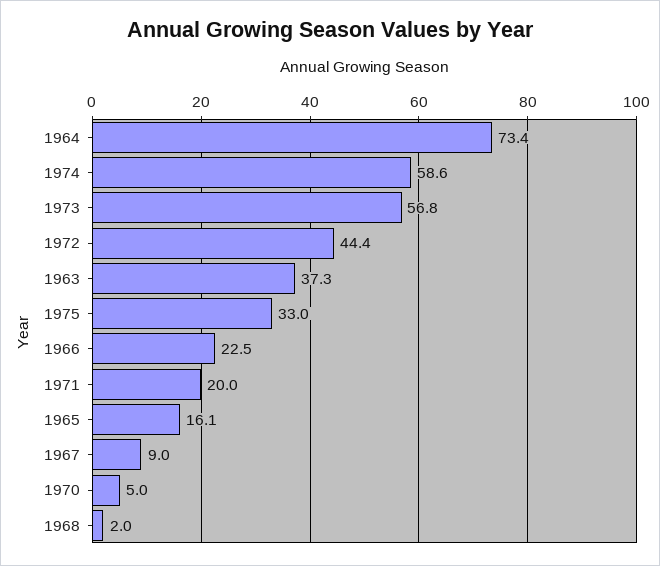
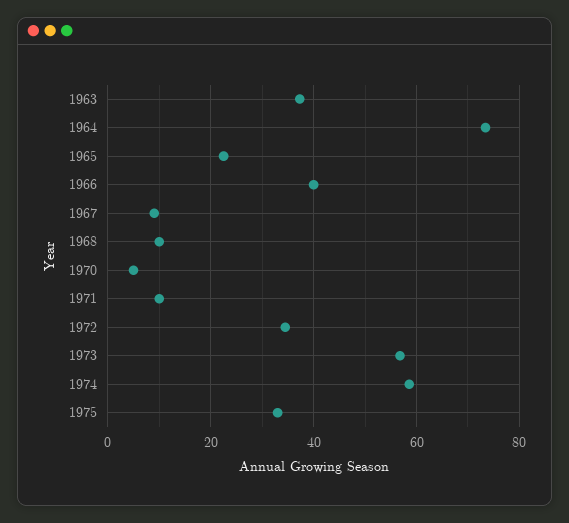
1972: 44.4 -> 34
1966: 22.5 -> 40
1971: 20 -> 10
1965: 16.1 -> 22
1968: 2 -> 10

